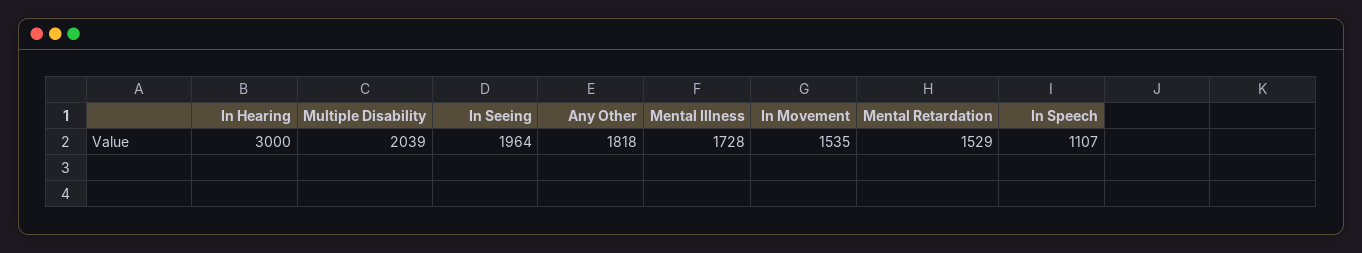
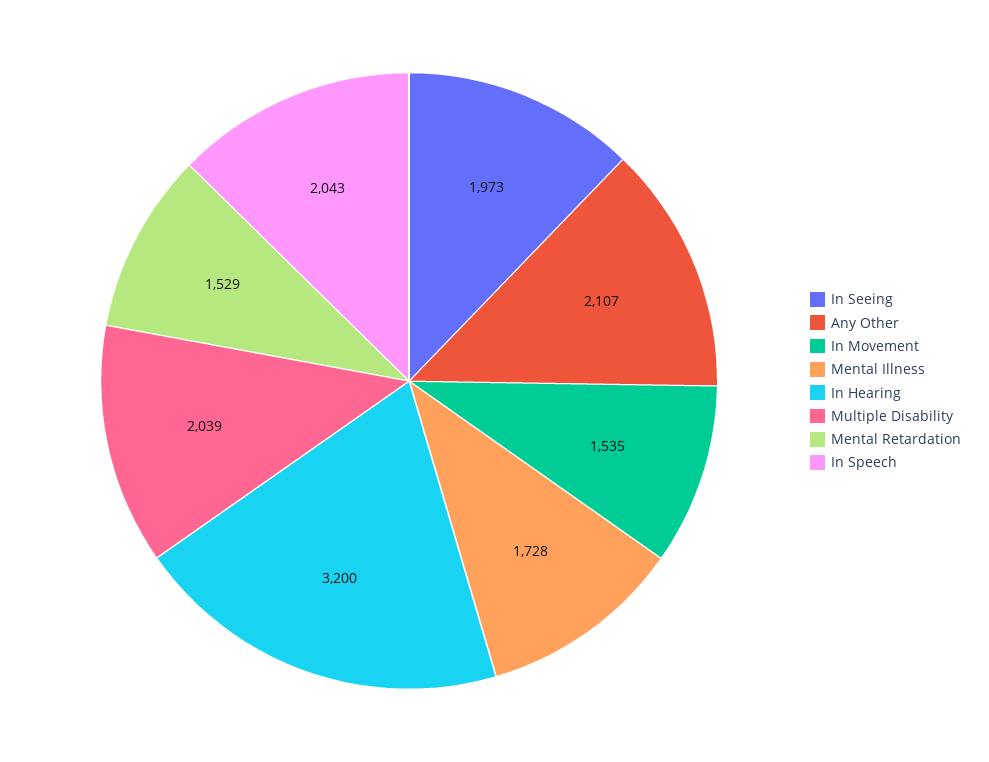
In Hearing: 3000 -> 3200
In Seeing: 1964 -> 1973
Any Other: 1818 -> 2107
In Speech: 1107 -> 2043

